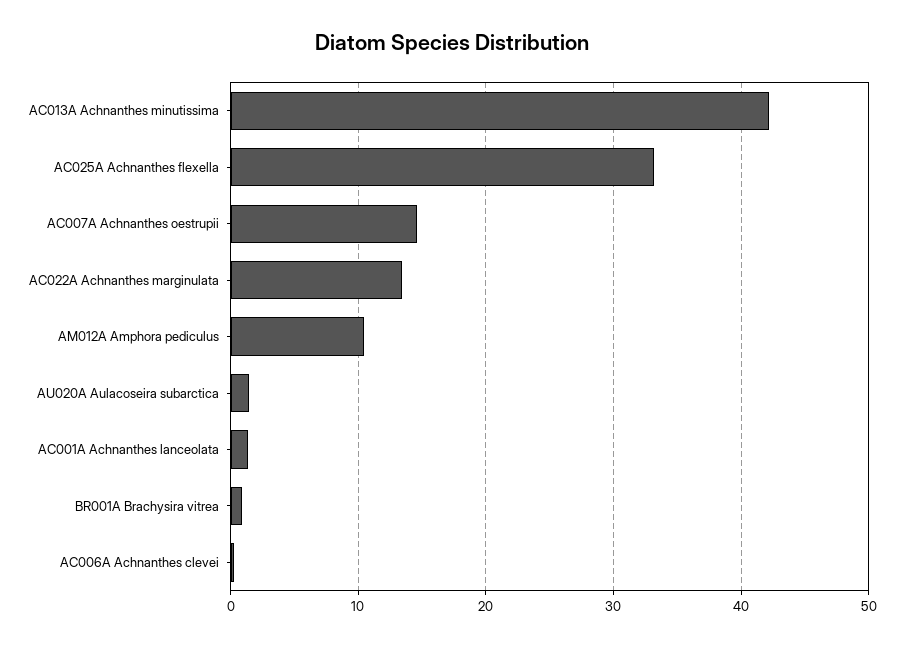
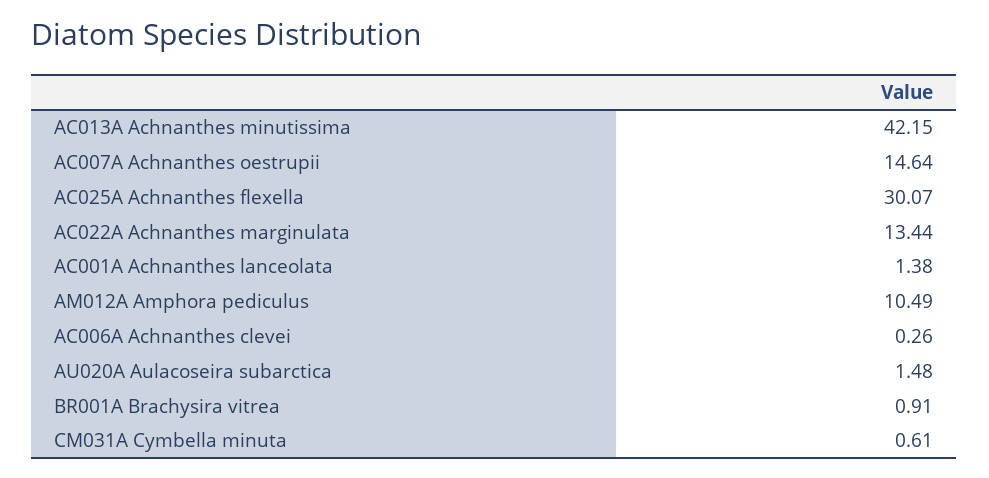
AC025A Achnanthes flexella: 33 -> 30.07
CM031A Cymbella minuta: none -> 0.61

